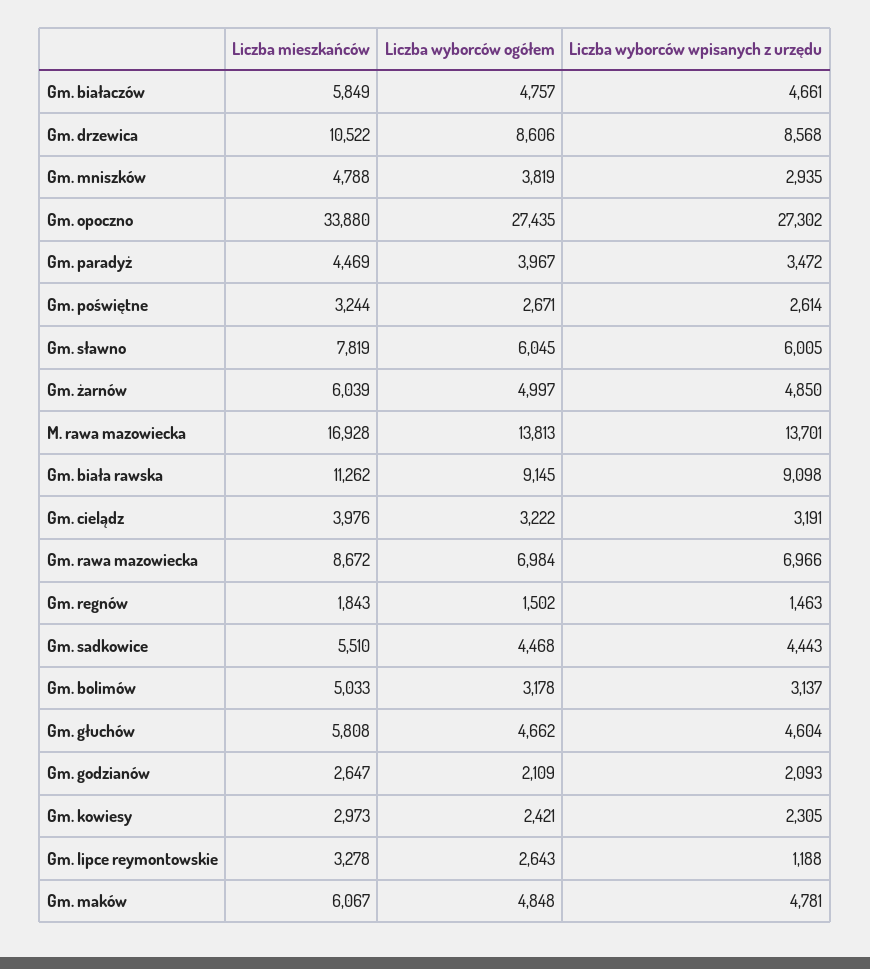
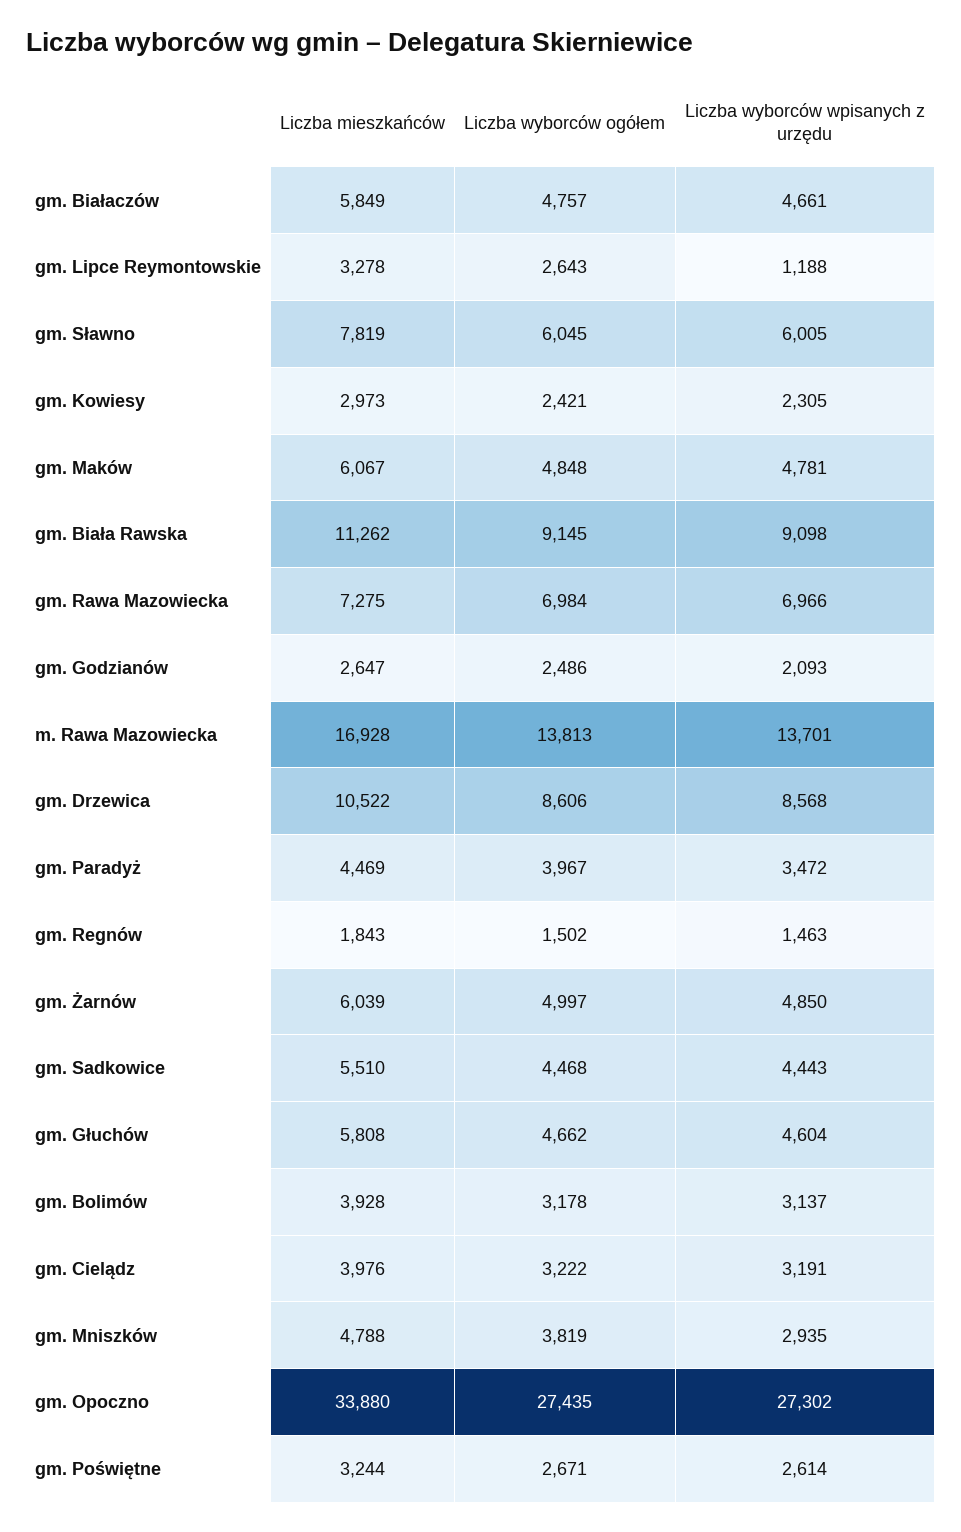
Liczba mieszkańców, Gm. rawa mazowiecka: 8672 -> 7275
Liczba mieszkańców, Gm. bolimów: 5033 -> 3928
Liczba wyborców ogółem, Gm. godzianów: 2109 -> 2486

